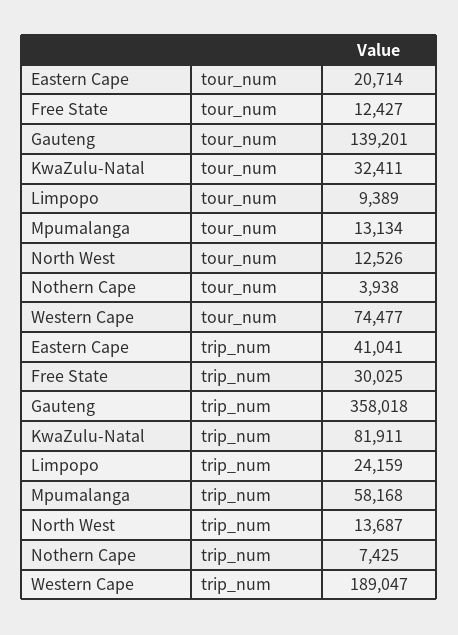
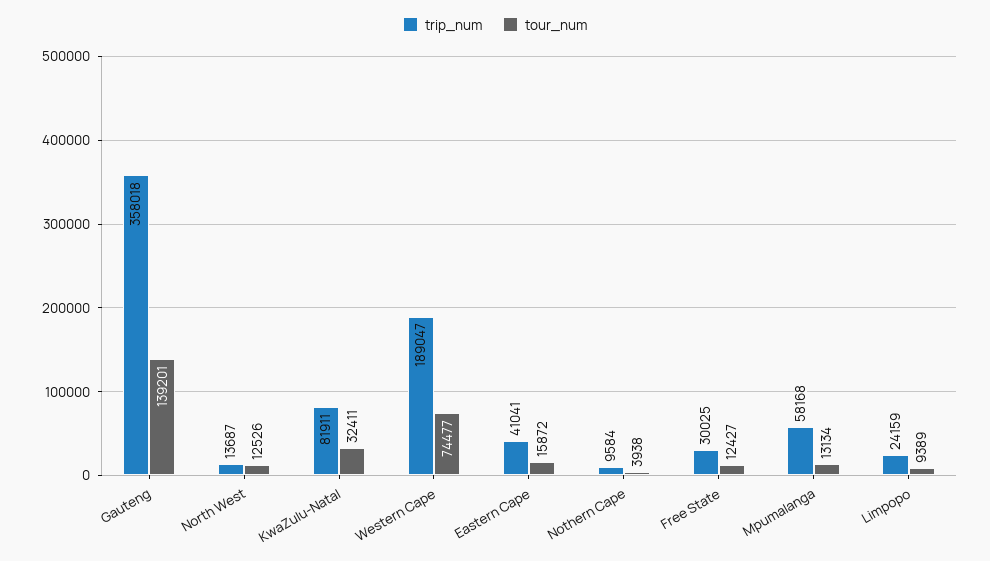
tour_num, Eastern Cape: 20714 -> 15872
trip_num, Nothern Cape: 7425 -> 9584

